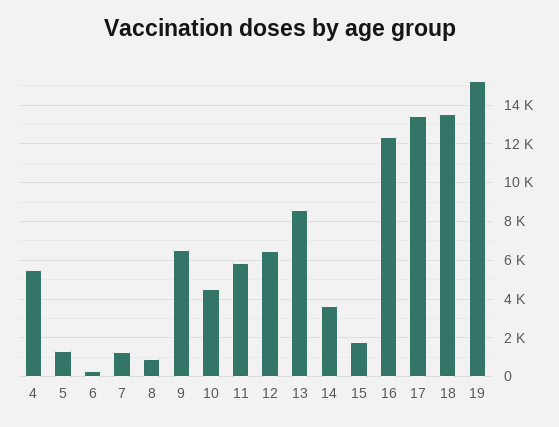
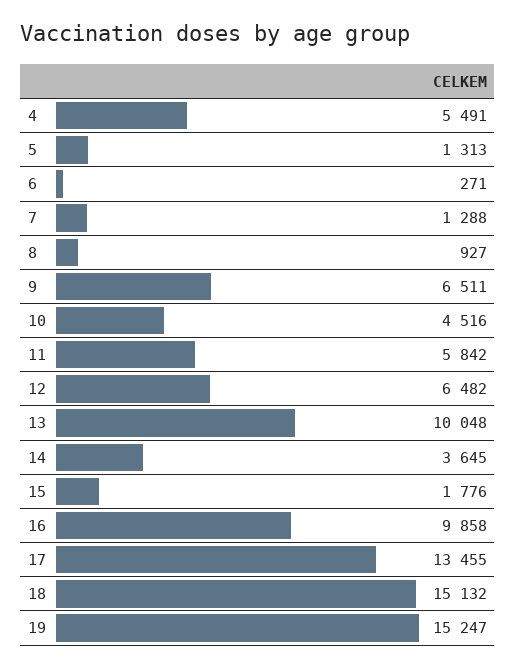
13: 8500 -> 10048
16: 12500 -> 9858
18: 13500 -> 15132

